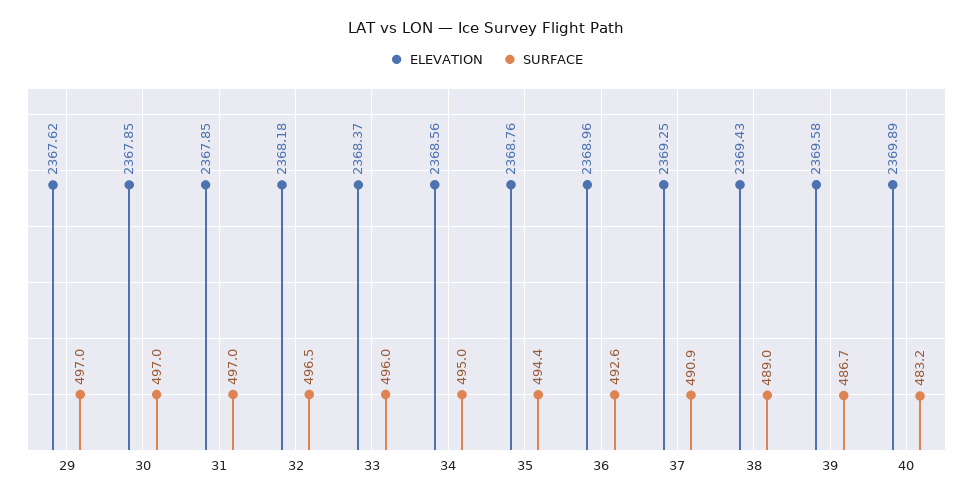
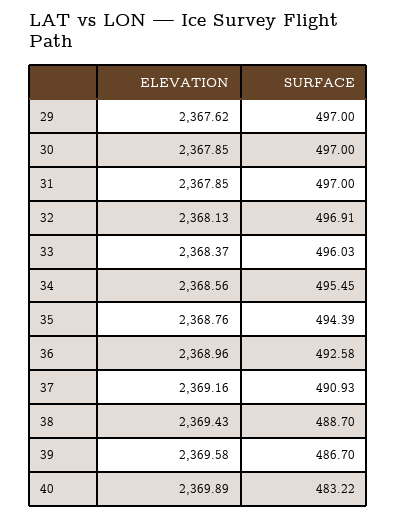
ELEVATION, 32: 2368.18 -> 2368.13
SURFACE, 32: 496.5 -> 496.91
SURFACE, 34: 495 -> 495.45
ELEVATION, 37: 2369.25 -> 2369.16
SURFACE, 38: 489 -> 488.7

